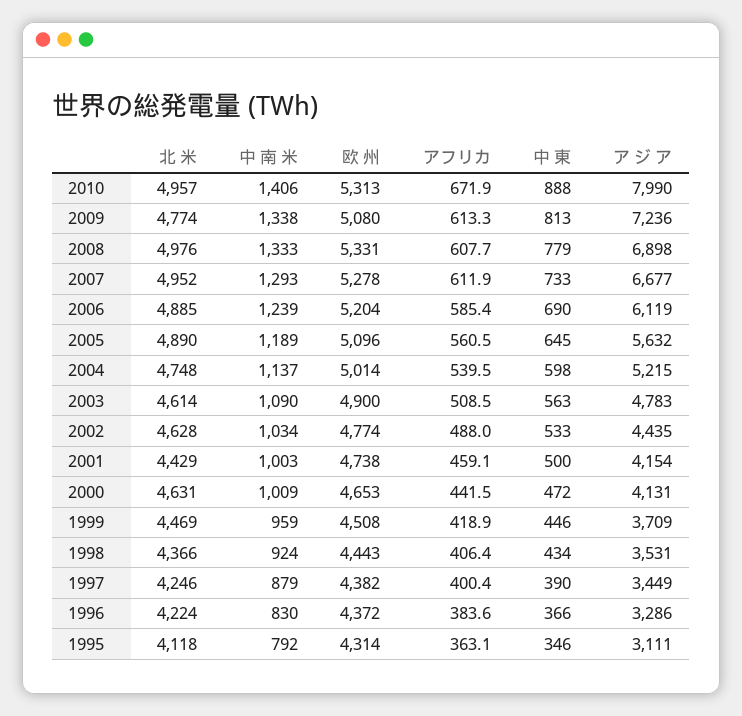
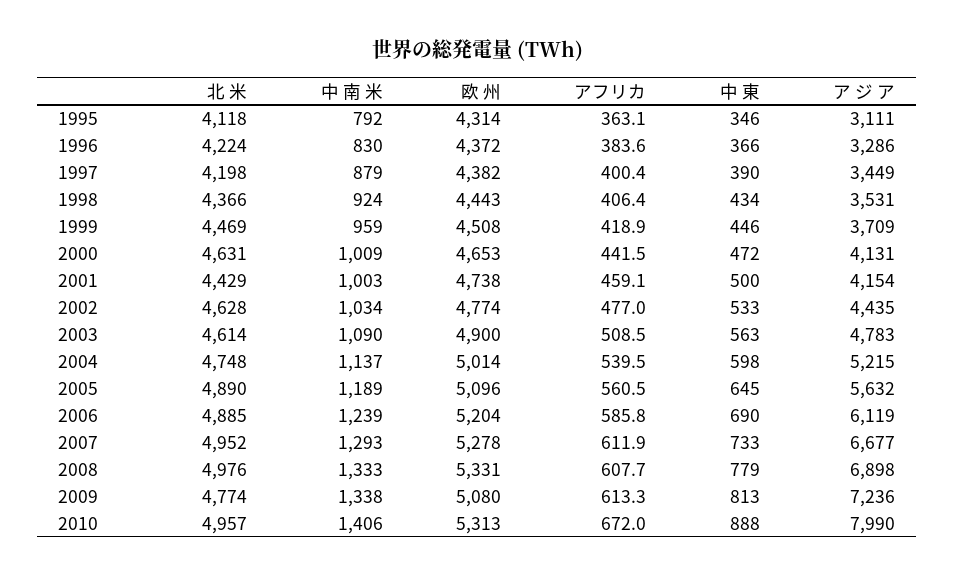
アフリカ, 2010: 671.9 -> 672
アフリカ, 2006: 585.4 -> 585.8
アフリカ, 2002: 488 -> 477
北 米, 1997: 4246 -> 4198

